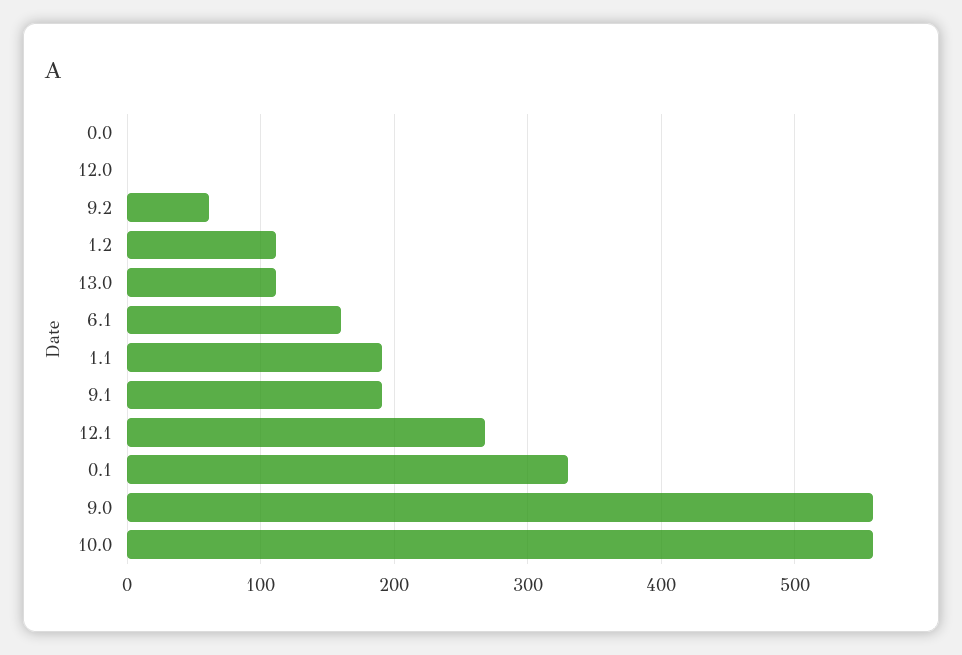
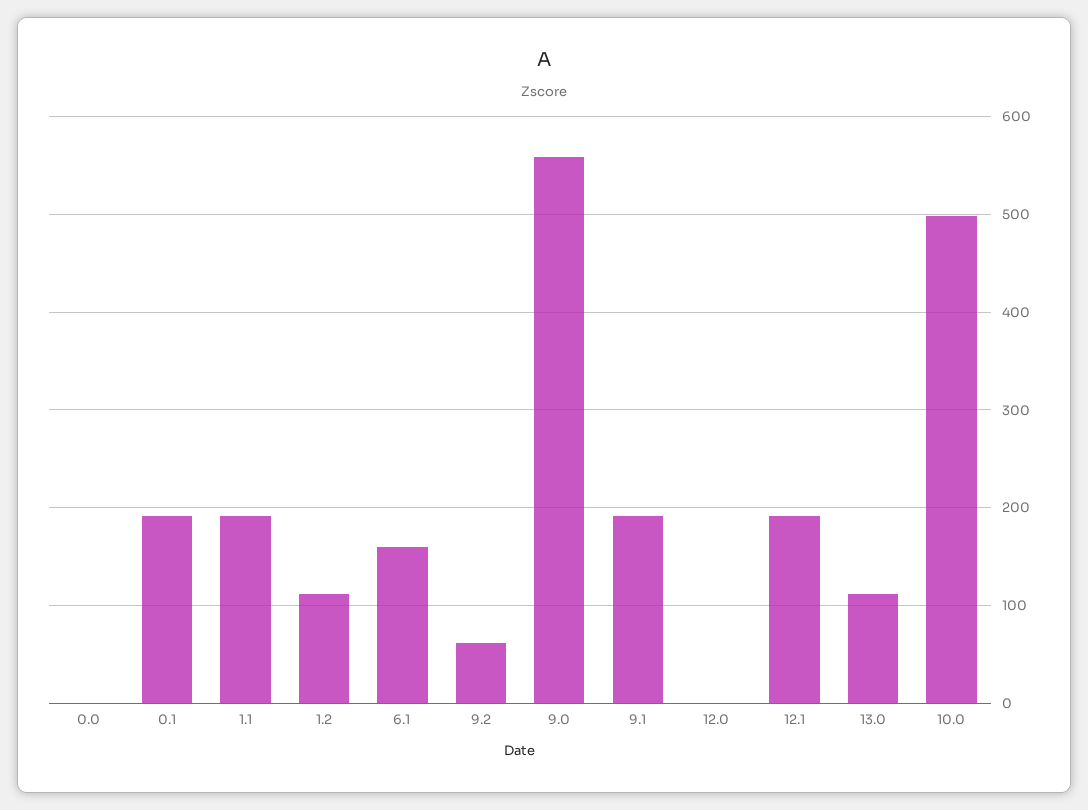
12.1: 270 -> 190
0.1: 330 -> 190
10.0: 560 -> 500

